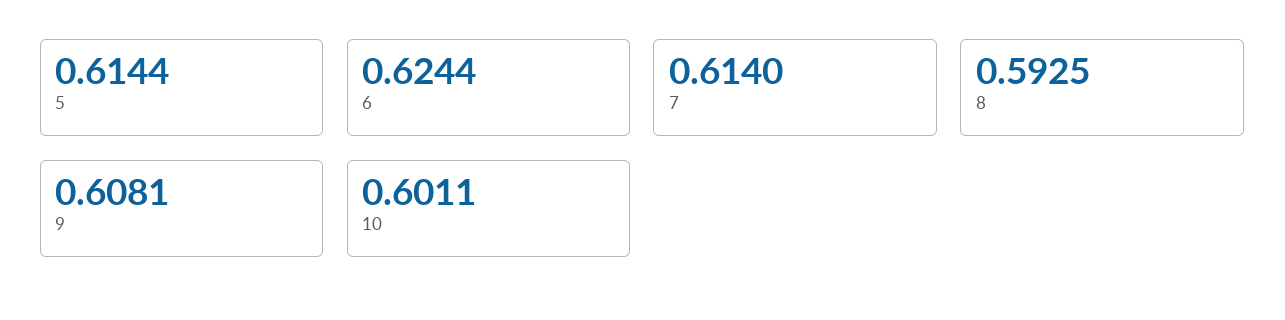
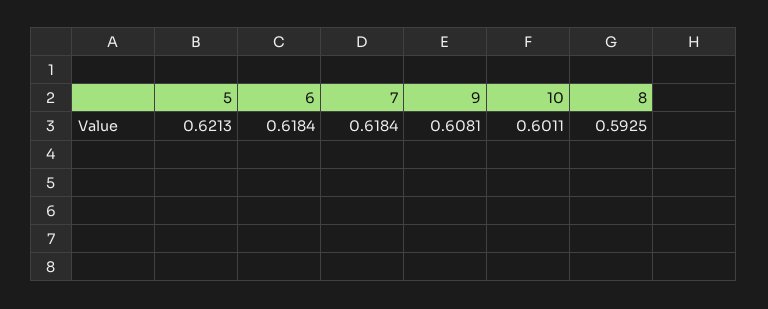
5: 0.6144 -> 0.6213
6: 0.6244 -> 0.6184
7: 0.614 -> 0.6184

